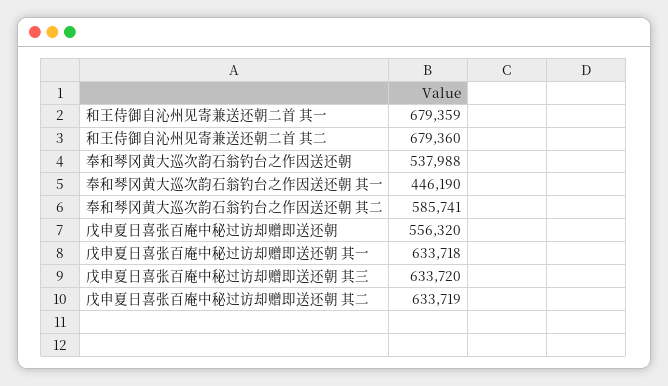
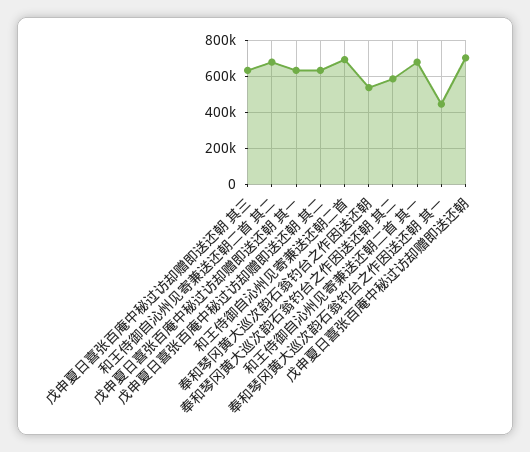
戊申夏日喜张百庵中秘过访却赠即送还朝: 556320 -> 700000
和王侍御自沁州见寄兼送还朝二首: none -> 700000

